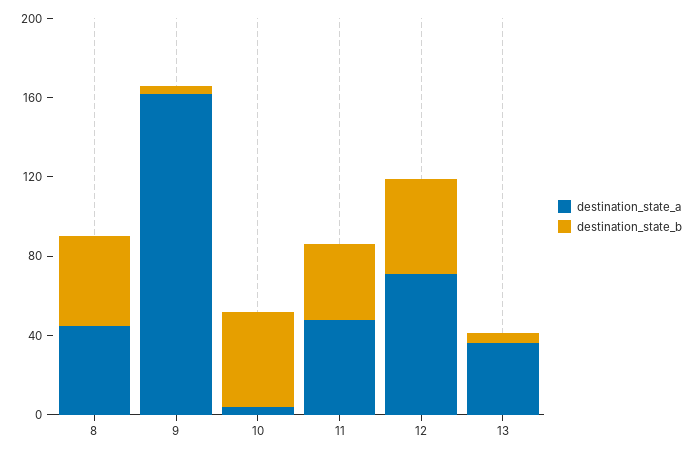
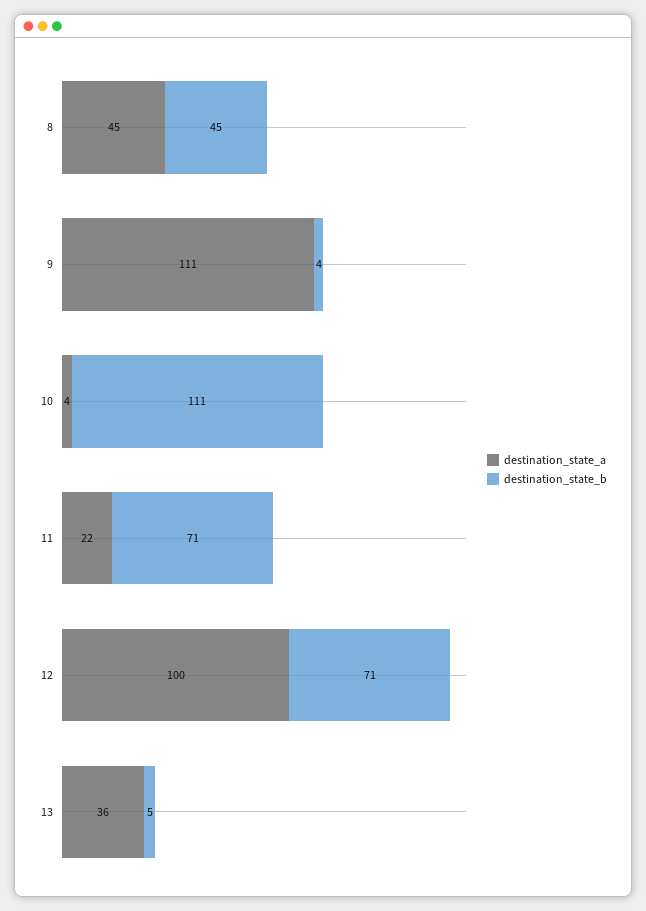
destination_state_a, 9: 160 -> 111
destination_state_b, 10: 50 -> 111
destination_state_a, 11: 50 -> 22
destination_state_b, 11: 40 -> 71
destination_state_a, 12: 70 -> 100
destination_state_b, 12: 50 -> 71

